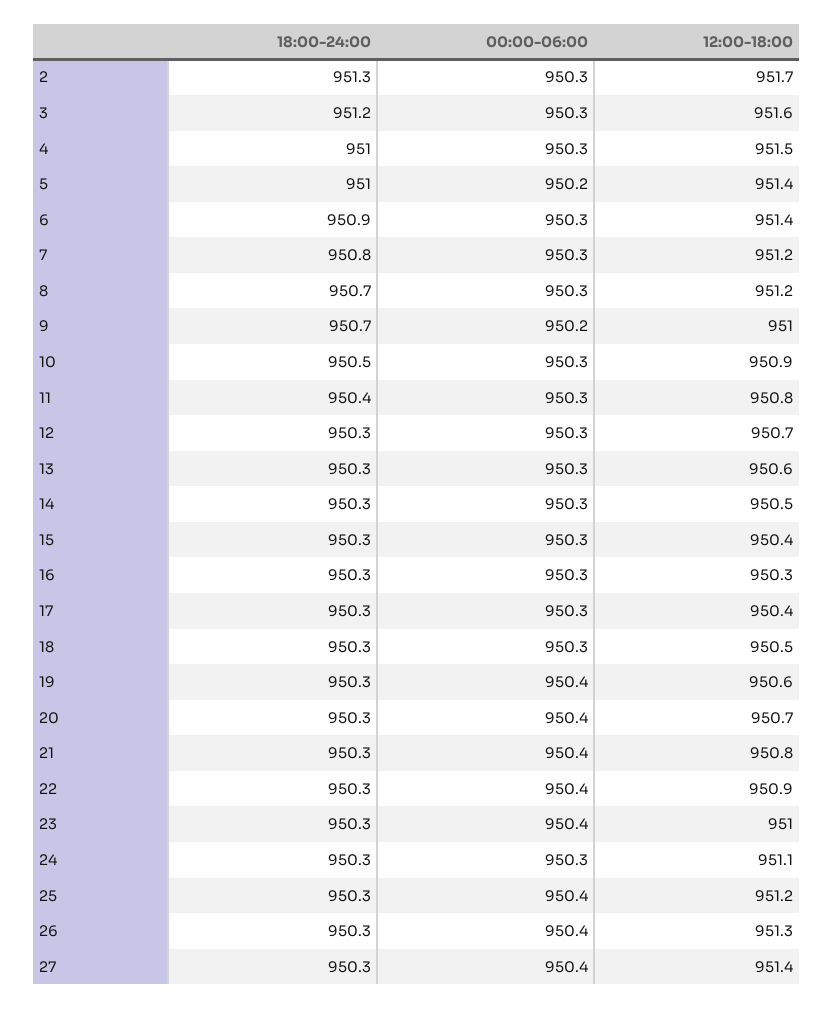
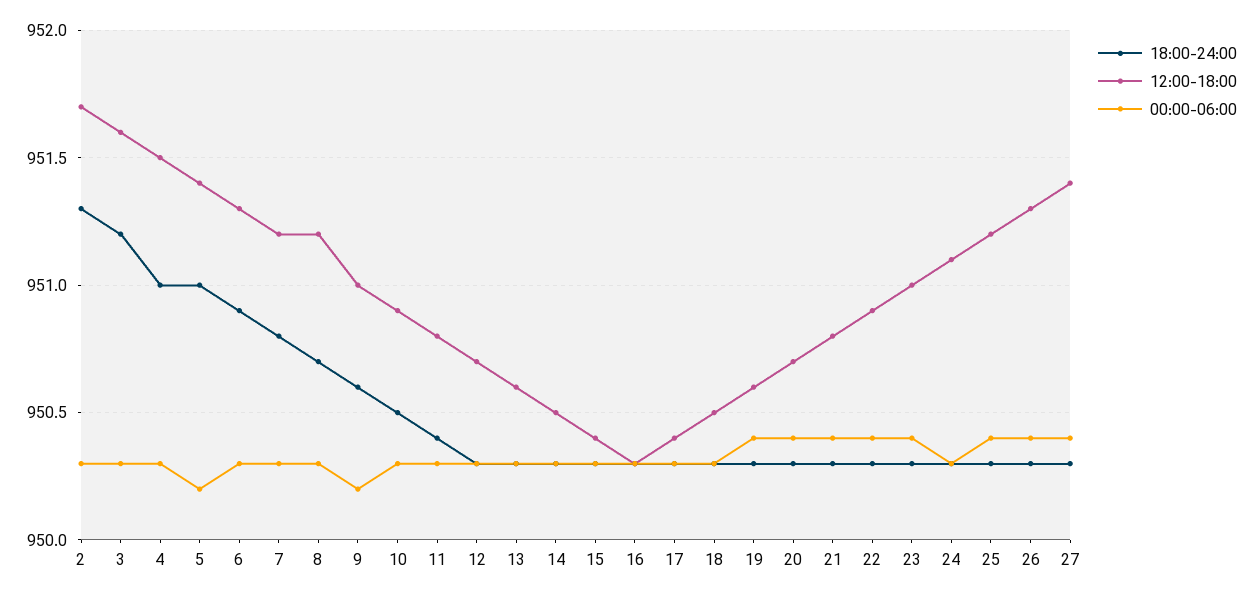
12:00-18:00, 6: 951.4 -> 951.3
18:00-24:00, 9: 950.7 -> 950.6

